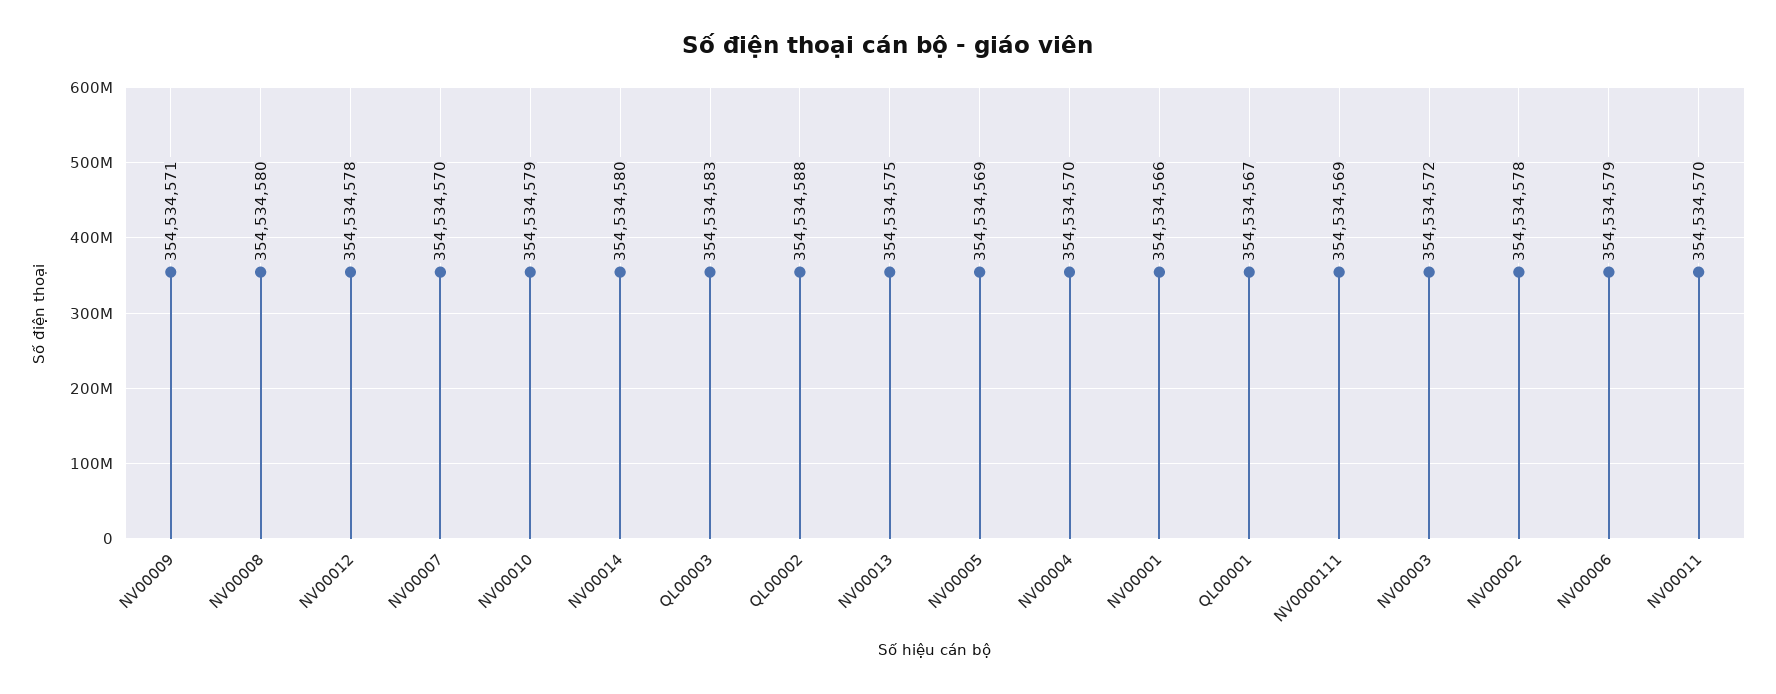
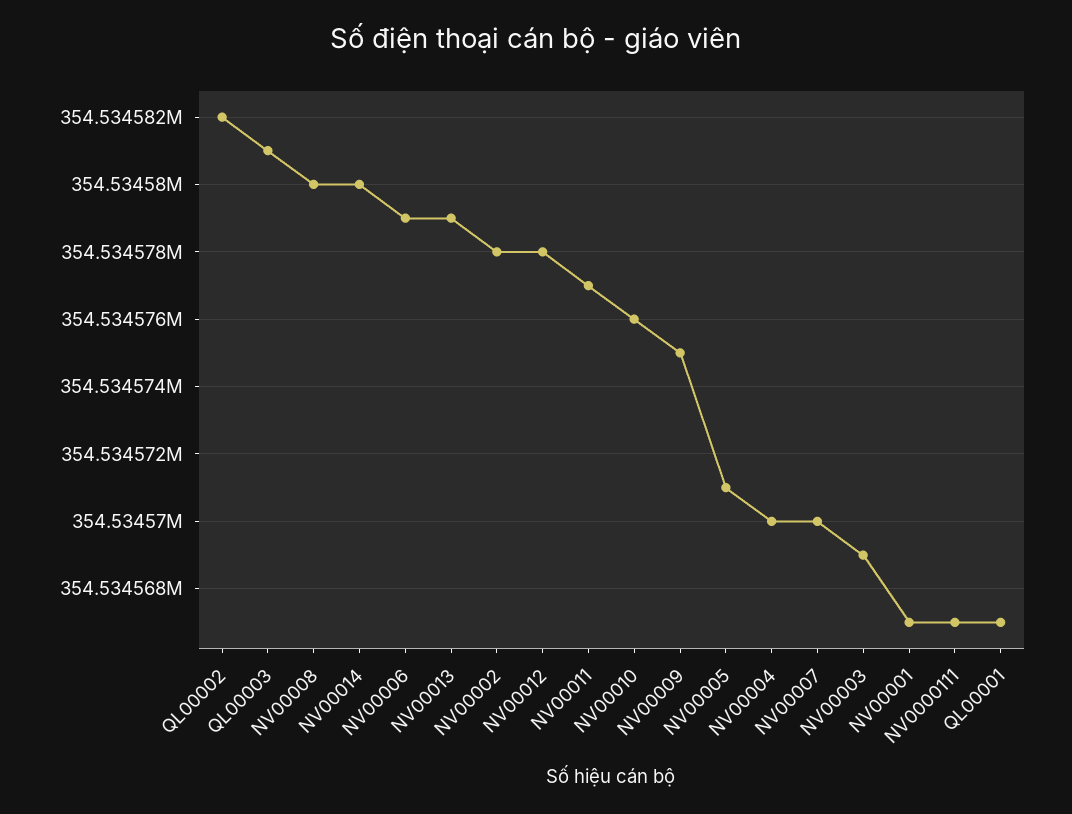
NV00009: 354534571 -> 354534575
NV00010: 354534579 -> 354534576
QL00003: 354534583 -> 354534581
QL00002: 354534588 -> 354534582
NV00013: 354534575 -> 354534579
NV00005: 354534569 -> 354534571
NV00001: 354534566 -> 354534567
NV0000111: 354534569 -> 354534567
NV00003: 354534572 -> 354534569
NV00011: 354534570 -> 354534577

